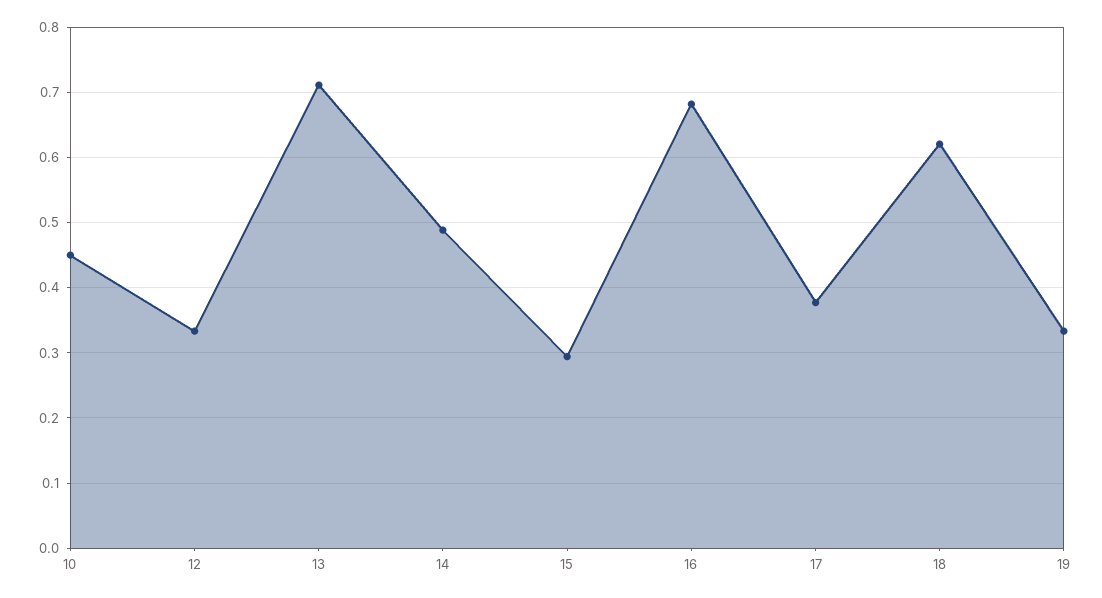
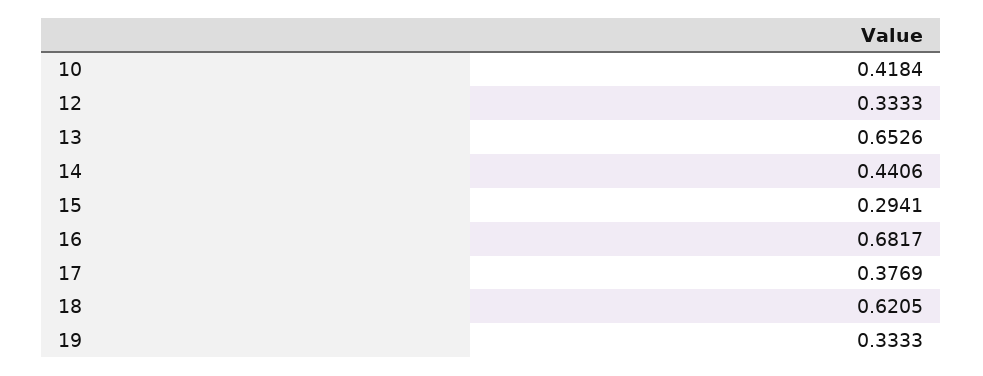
10: 0.45 -> 0.4184
13: 0.71 -> 0.6526
14: 0.49 -> 0.4406

